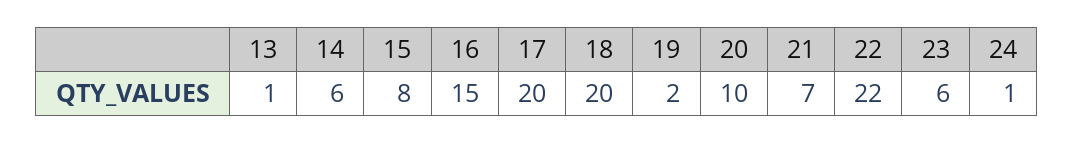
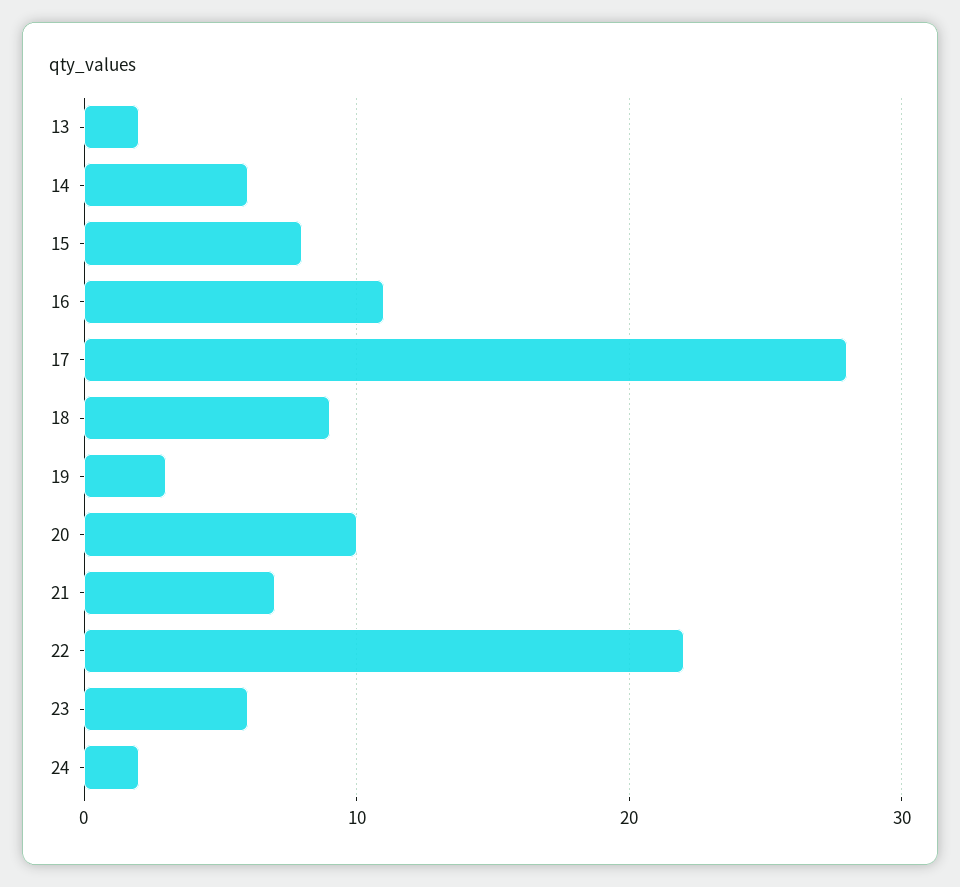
13: 1 -> 2
16: 15 -> 11
17: 20 -> 28
18: 20 -> 9
19: 2 -> 3
24: 1 -> 2

